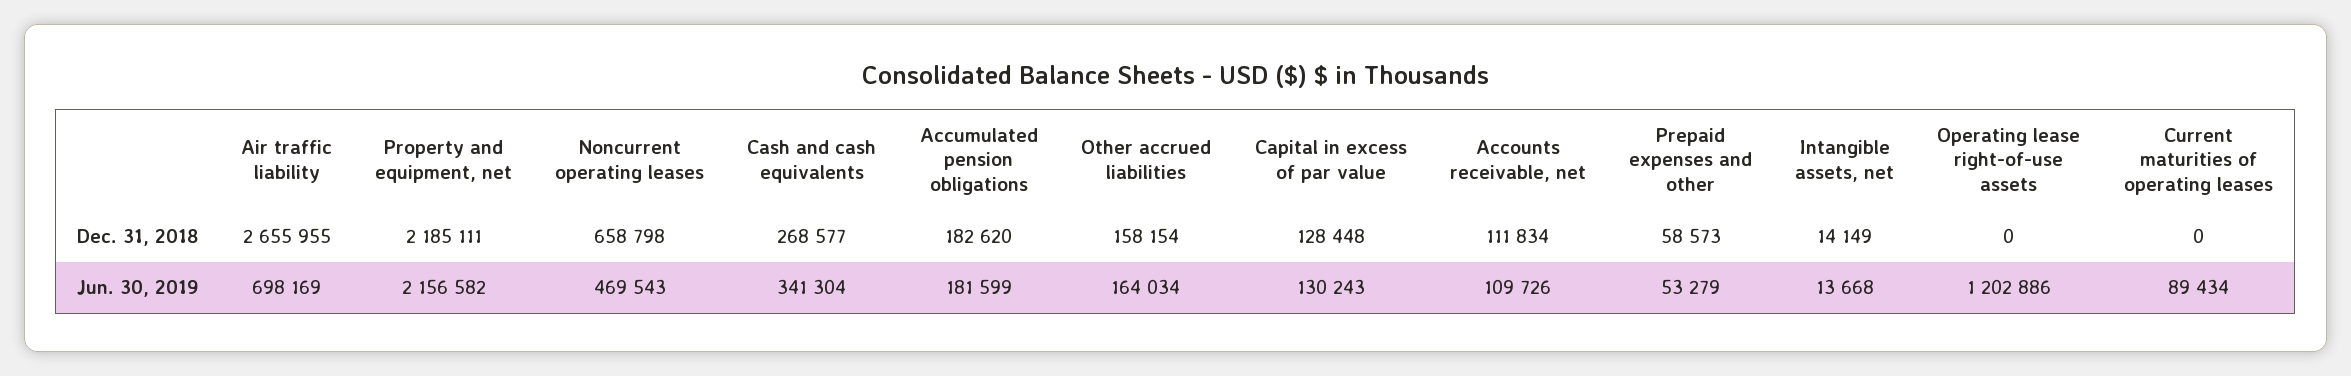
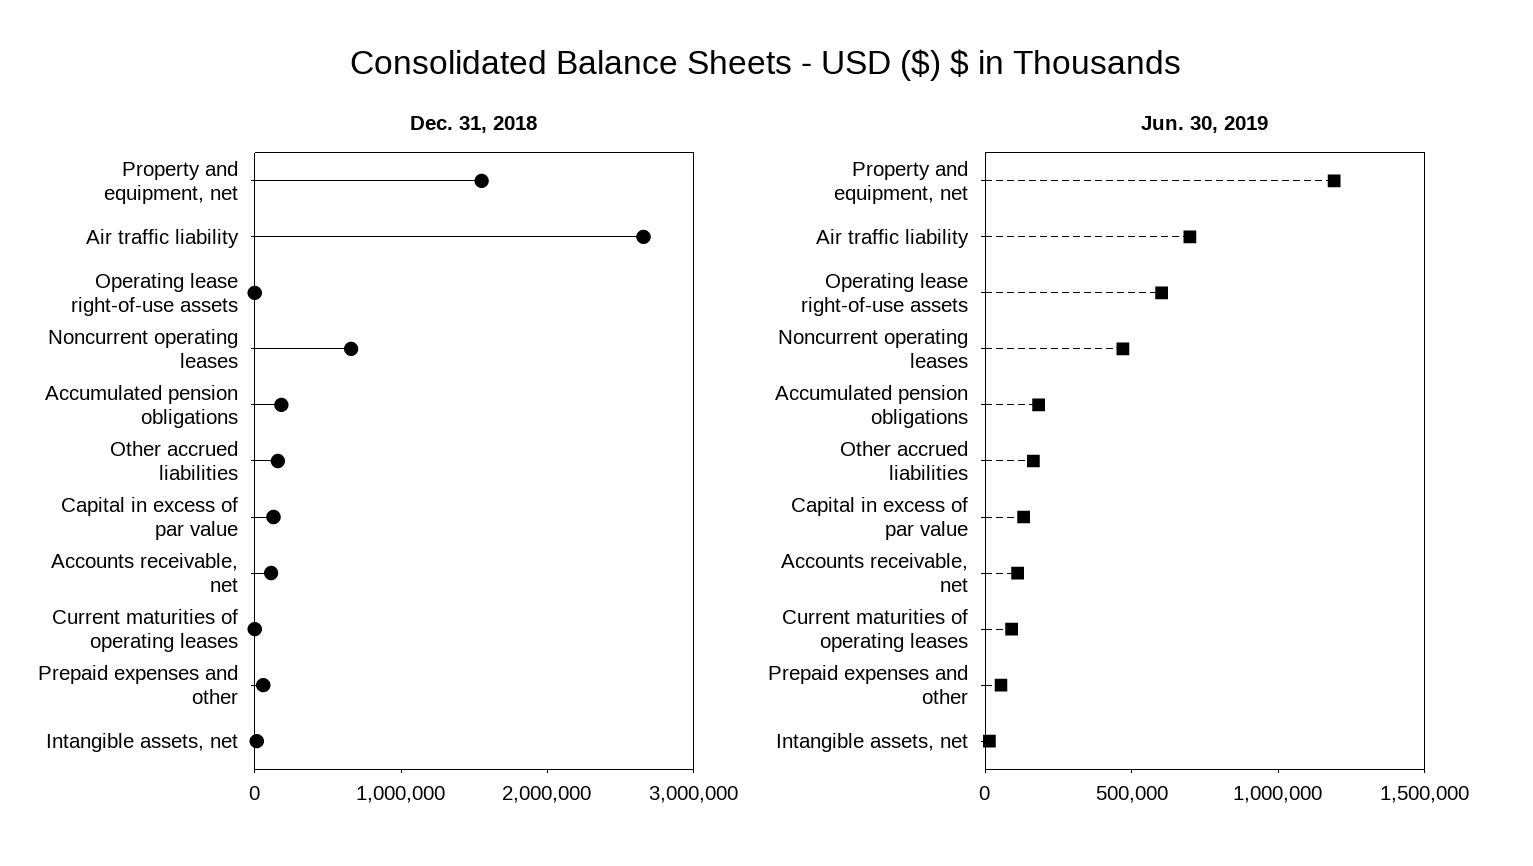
Dec. 31, 2018, Property and equipment, net: 2185111 -> 1600000
Dec. 31, 2018, Cash and cash equivalents: 268577 -> none
Jun. 30, 2019, Property and equipment, net: 2156582 -> 1200000
Jun. 30, 2019, Cash and cash equivalents: 341304 -> none
Jun. 30, 2019, Operating lease right-of-use assets: 1202886 -> 600000

